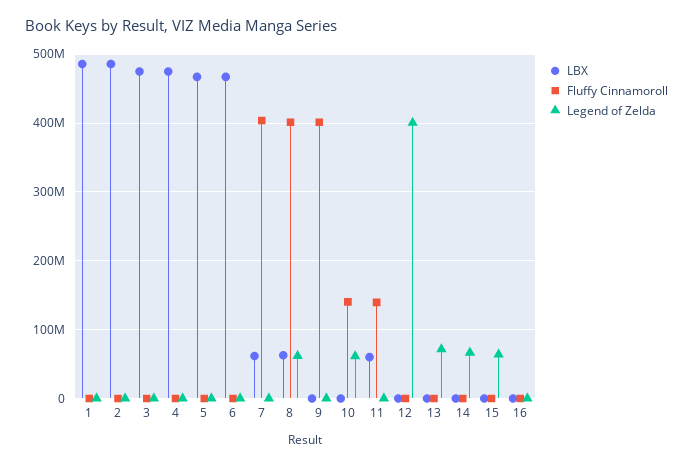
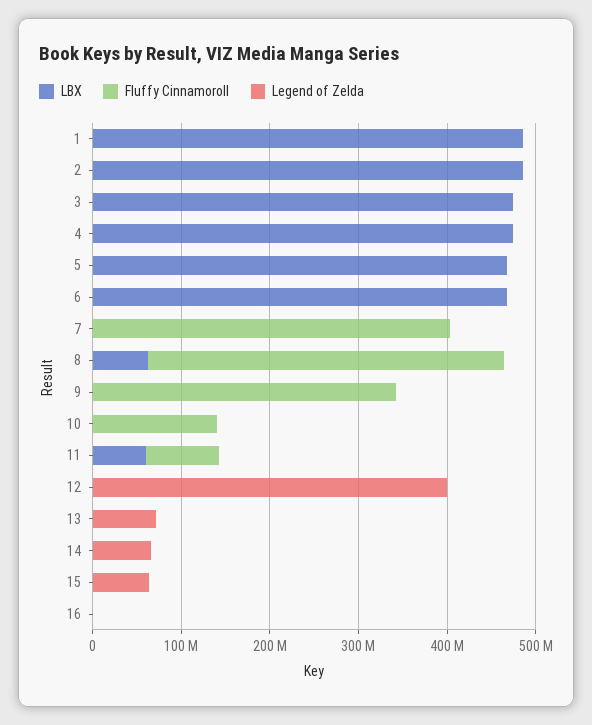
LBX, 7: 60000000 -> 0
Legend of Zelda, 8: 60000000 -> 0
Fluffy Cinnamoroll, 9: 400000000 -> 340000000
Legend of Zelda, 10: 60000000 -> 0
Fluffy Cinnamoroll, 11: 140000000 -> 80000000

